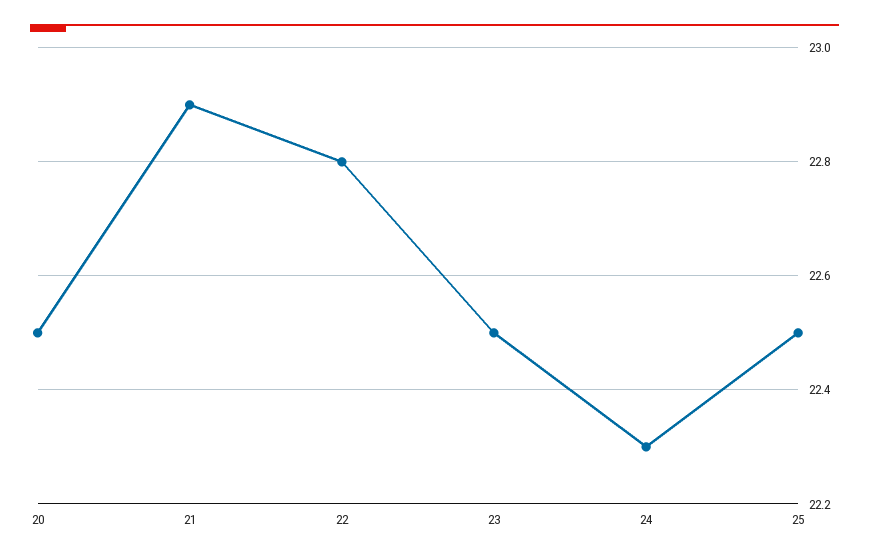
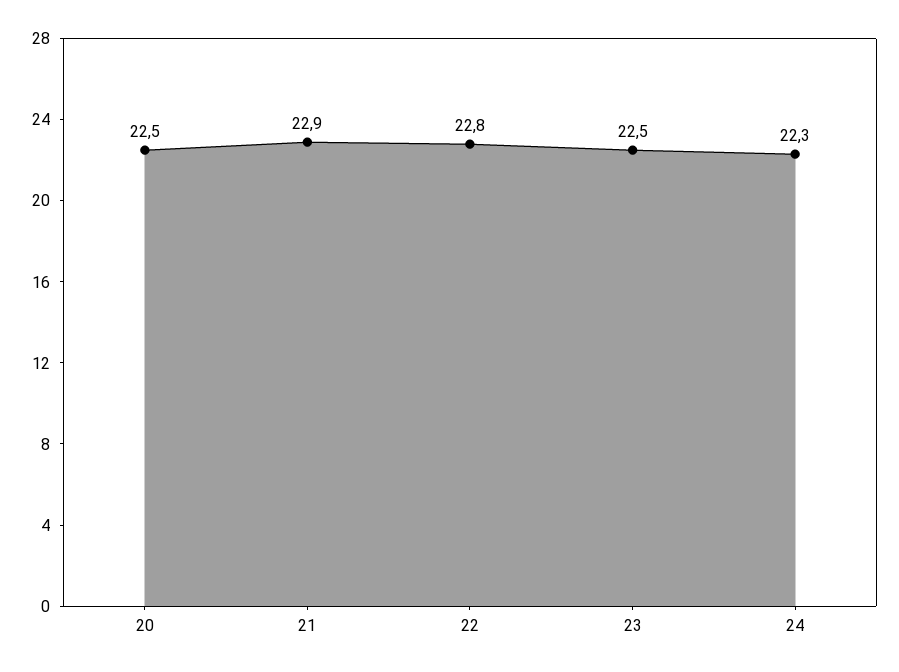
25: 22.5 -> none

